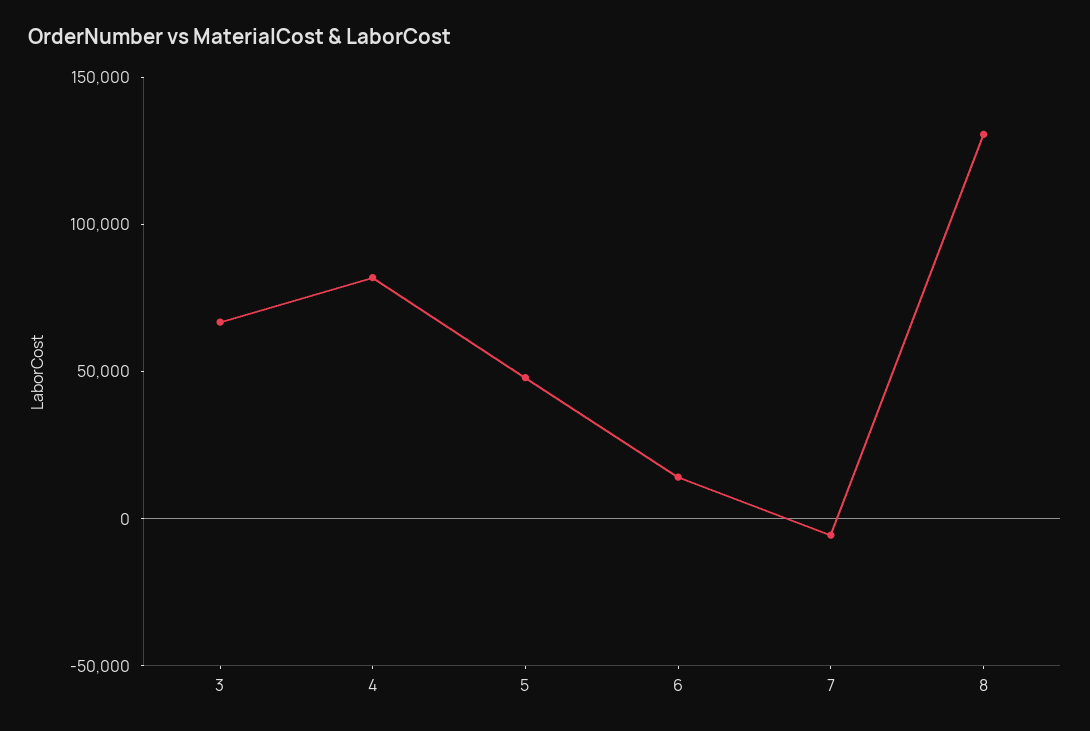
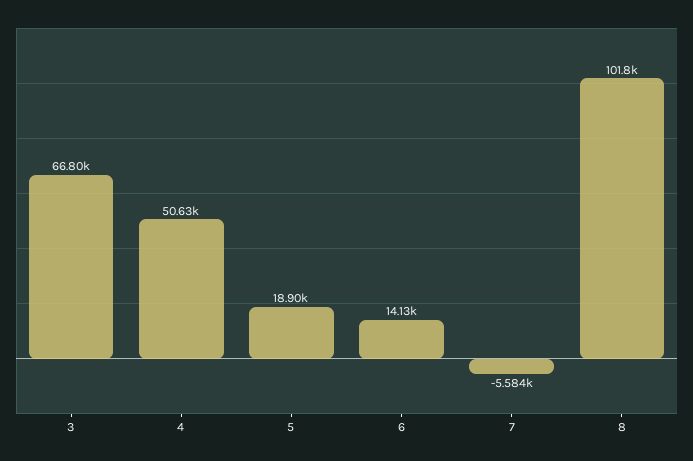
4: 80000 -> 50630
5: 50000 -> 18900
8: 130000 -> 101800

